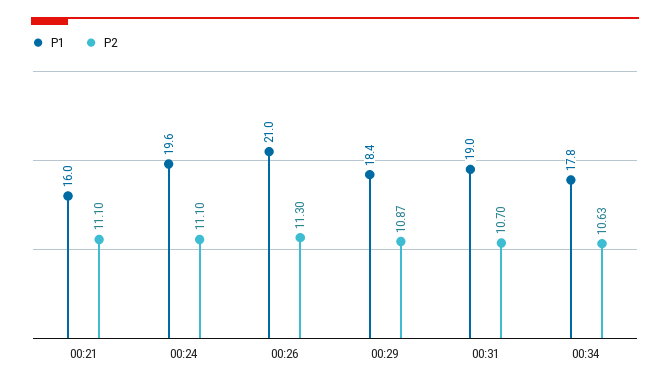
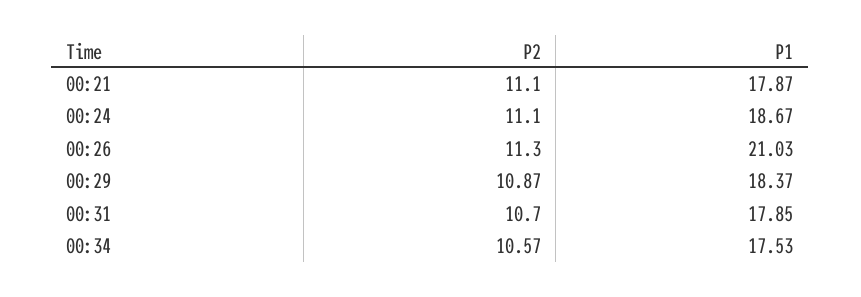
P1, 00:21: 16 -> 17.87
P1, 00:24: 19.6 -> 18.67
P1, 00:31: 19 -> 17.85
P1, 00:34: 17.8 -> 17.53
P2, 00:34: 10.63 -> 10.57

